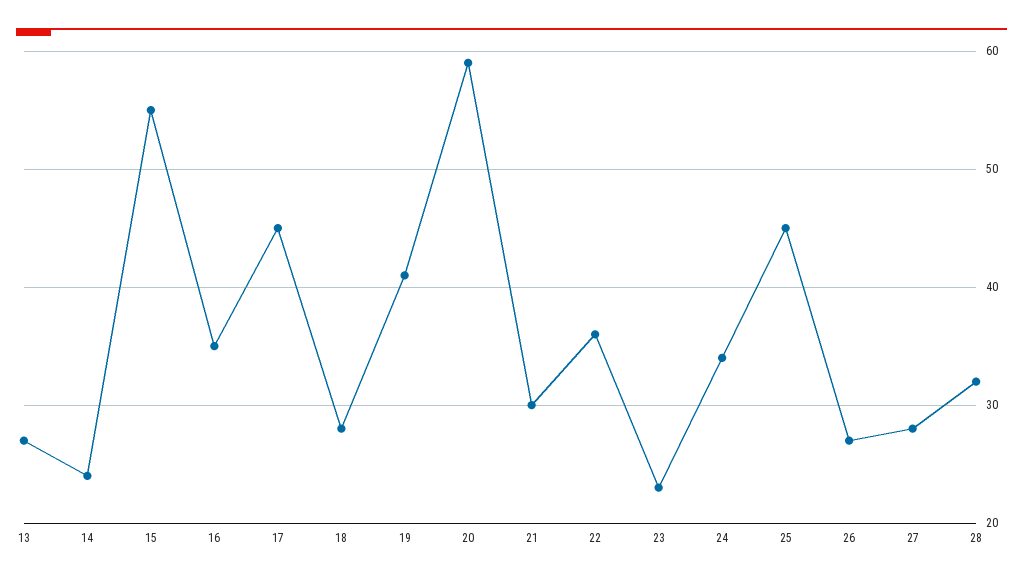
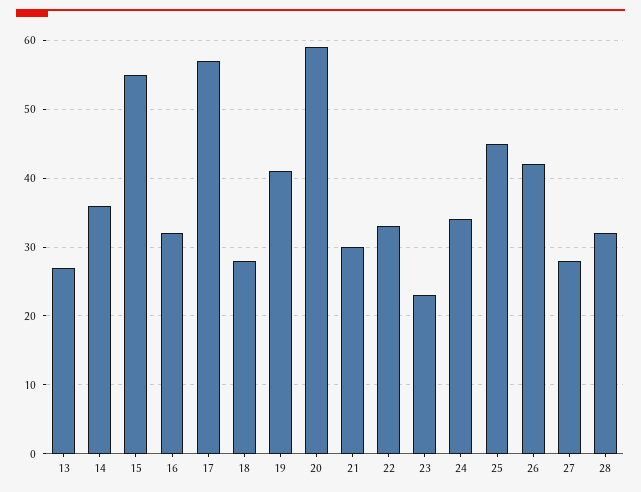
14: 24 -> 36
16: 35 -> 32
17: 45 -> 57
22: 36 -> 33
26: 27 -> 42

